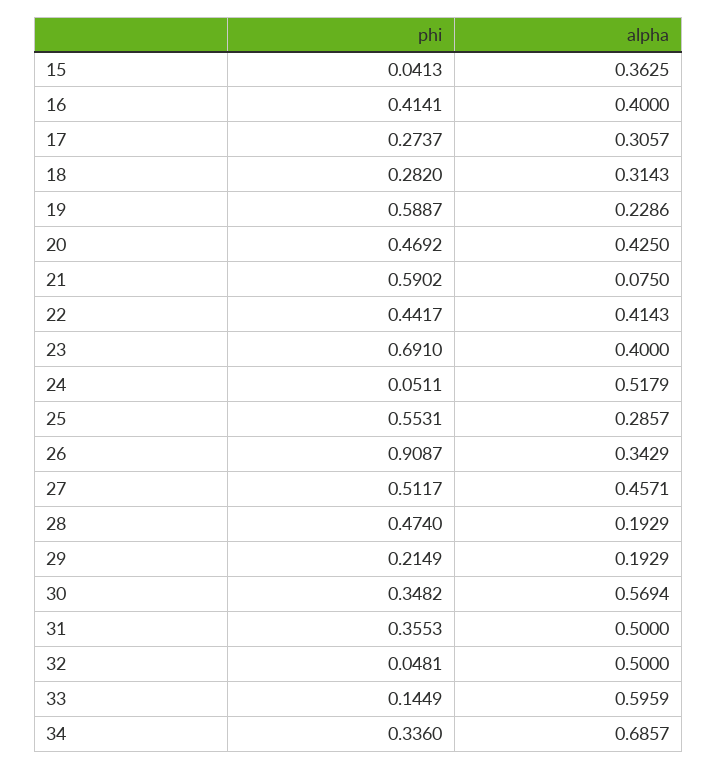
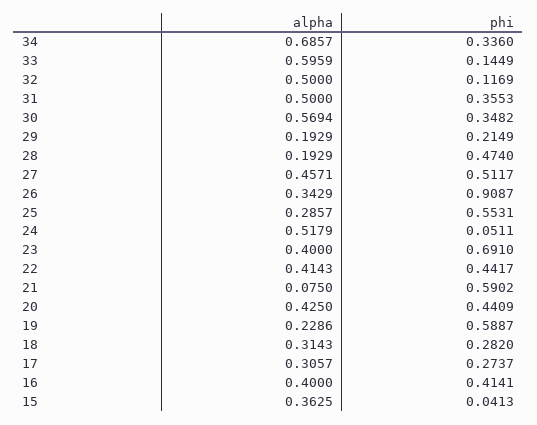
phi, 20: 0.4692 -> 0.4409
phi, 32: 0.0481 -> 0.1169

